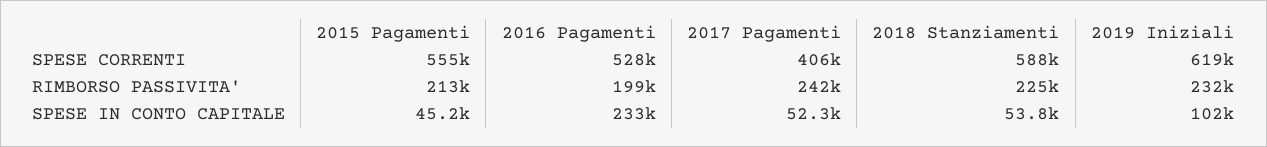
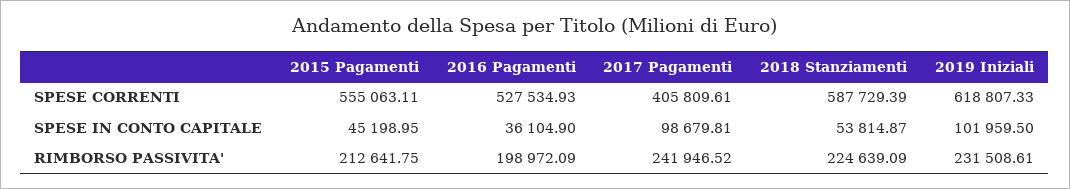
2016 Pagamenti, SPESE IN CONTO CAPITALE: 233000 -> 36104.9
2017 Pagamenti, SPESE IN CONTO CAPITALE: 52300 -> 98679.81

